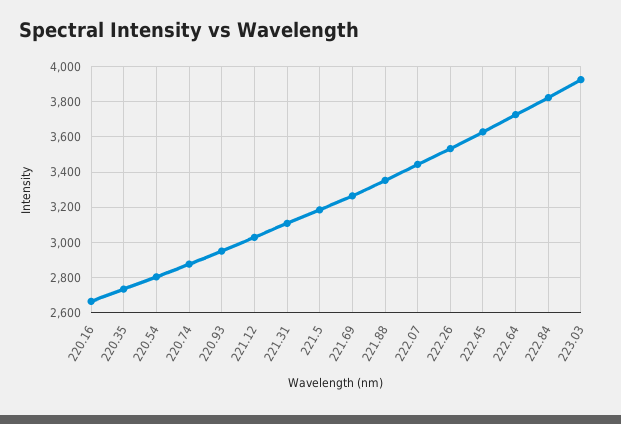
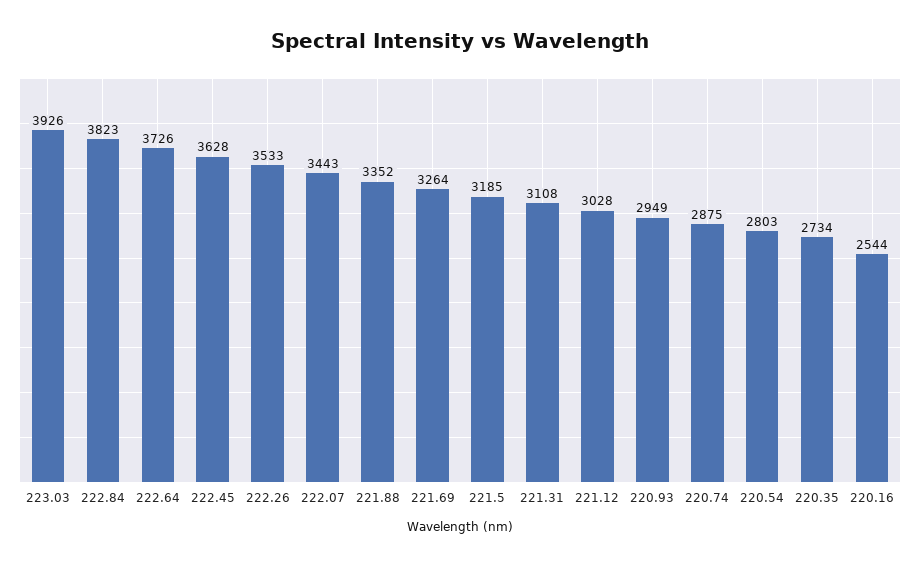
220.16: 2650 -> 2544

